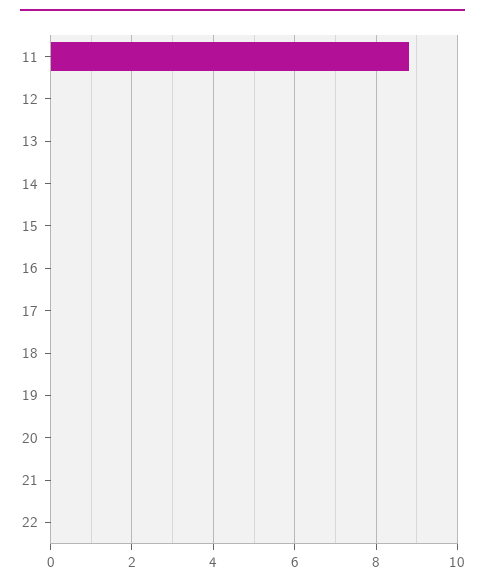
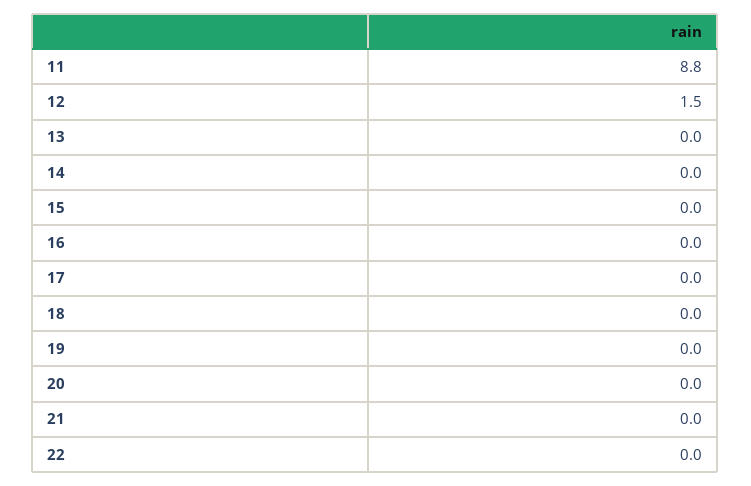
12: 0 -> 1.5

